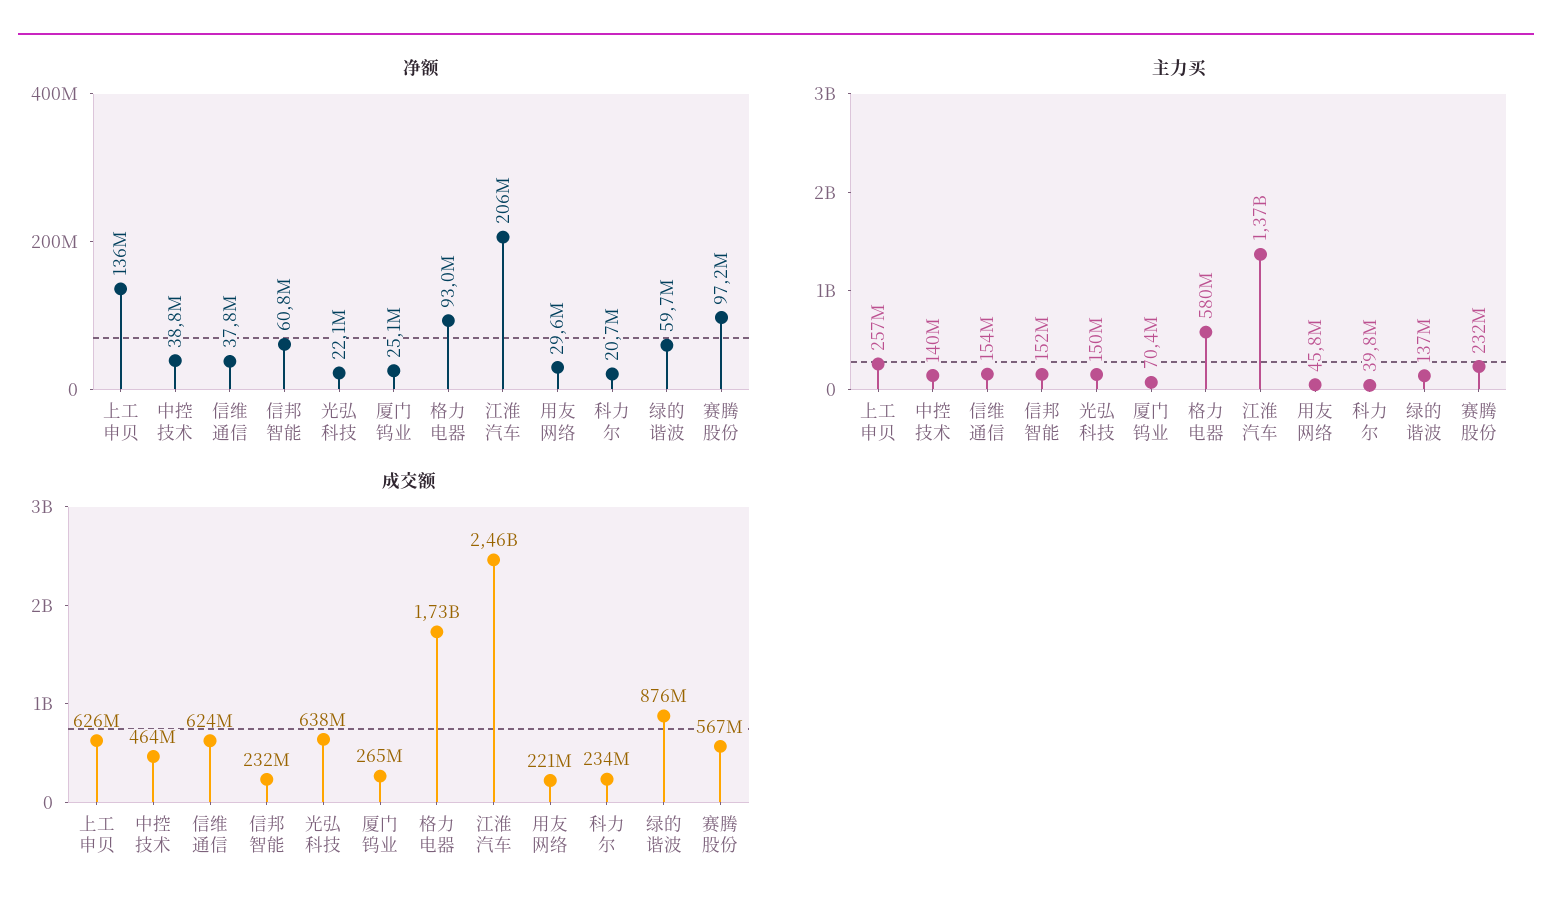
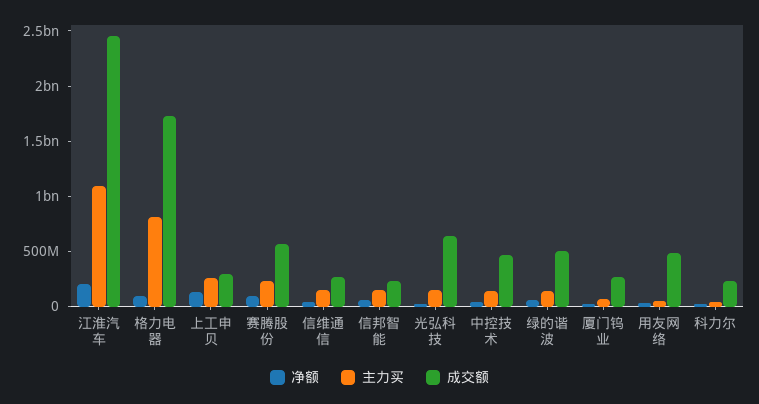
主力买, 格力电器: 580000000 -> 800000000
主力买, 江淮汽车: 1370000000 -> 1100000000
成交额, 上工申贝: 626000000 -> 300000000
成交额, 信维通信: 624000000 -> 300000000
成交额, 用友网络: 221000000 -> 500000000
成交额, 绿的谐波: 876000000 -> 500000000

